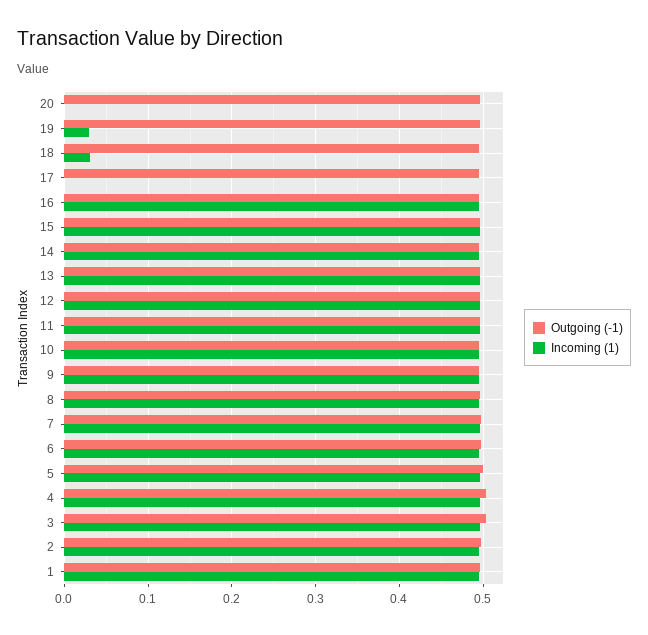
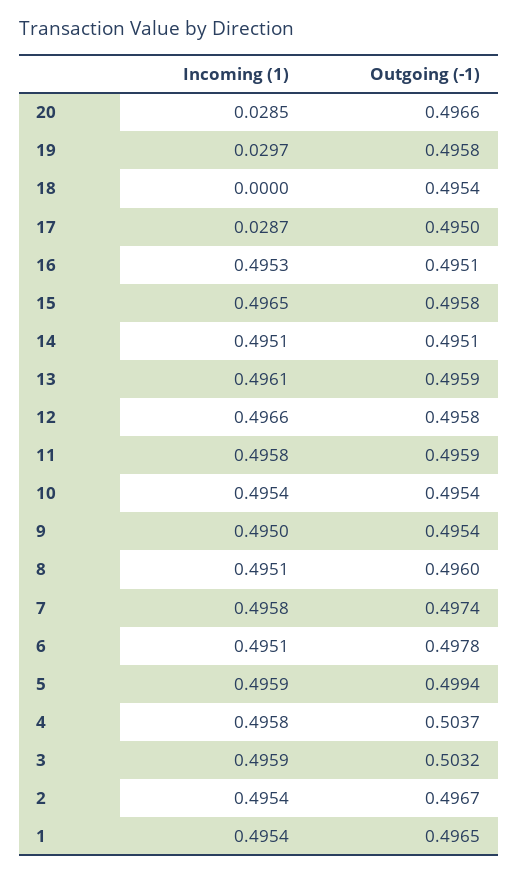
Incoming (1), 20: 0 -> 0.0285
Incoming (1), 18: 0.03 -> 0
Incoming (1), 17: 0 -> 0.0287

